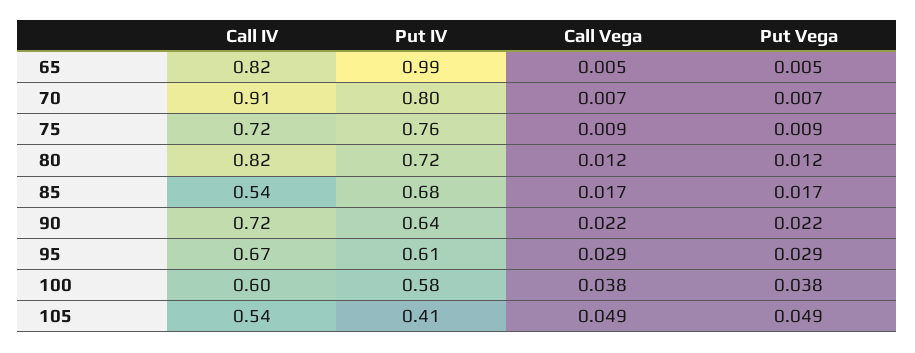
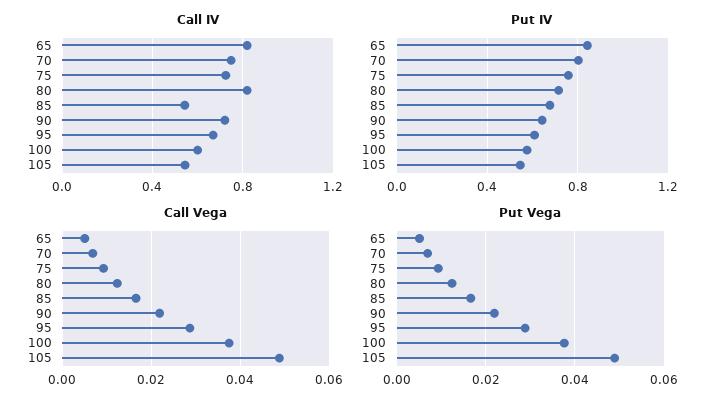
Put IV, 65: 0.99 -> 0.85
Call IV, 70: 0.91 -> 0.75
Put IV, 105: 0.41 -> 0.55

